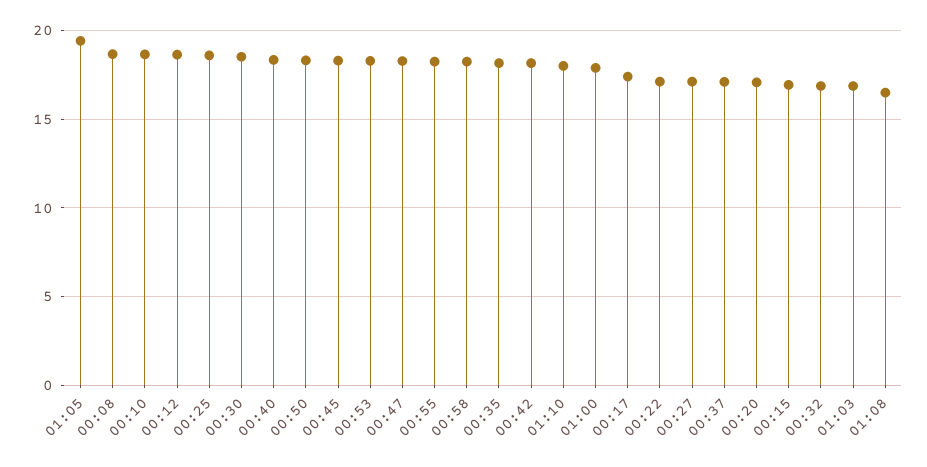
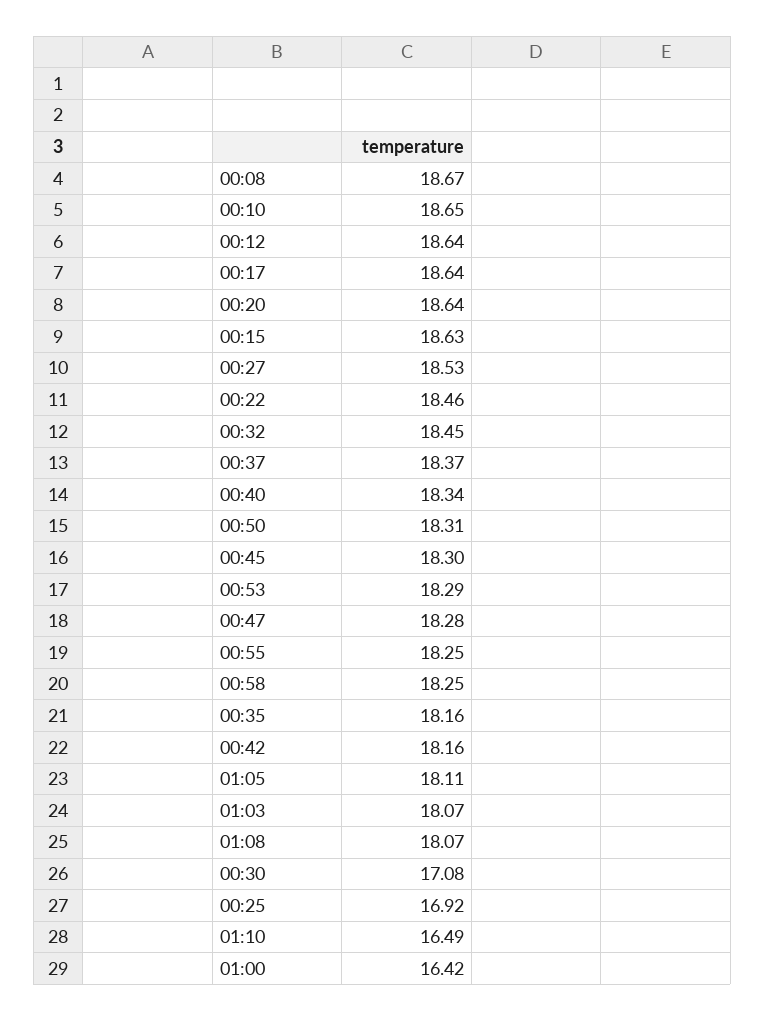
01:05: 19.5 -> 18.11
00:25: 18.5 -> 16.92
00:30: 18.5 -> 17.08
01:10: 18 -> 16.49
01:00: 18 -> 16.42
00:17: 17.5 -> 18.64
00:22: 17 -> 18.46
00:27: 17 -> 18.53
00:37: 17 -> 18.37
00:20: 17 -> 18.64
00:15: 17 -> 18.63
00:32: 17 -> 18.45
01:03: 17 -> 18.07
01:08: 16.5 -> 18.07

